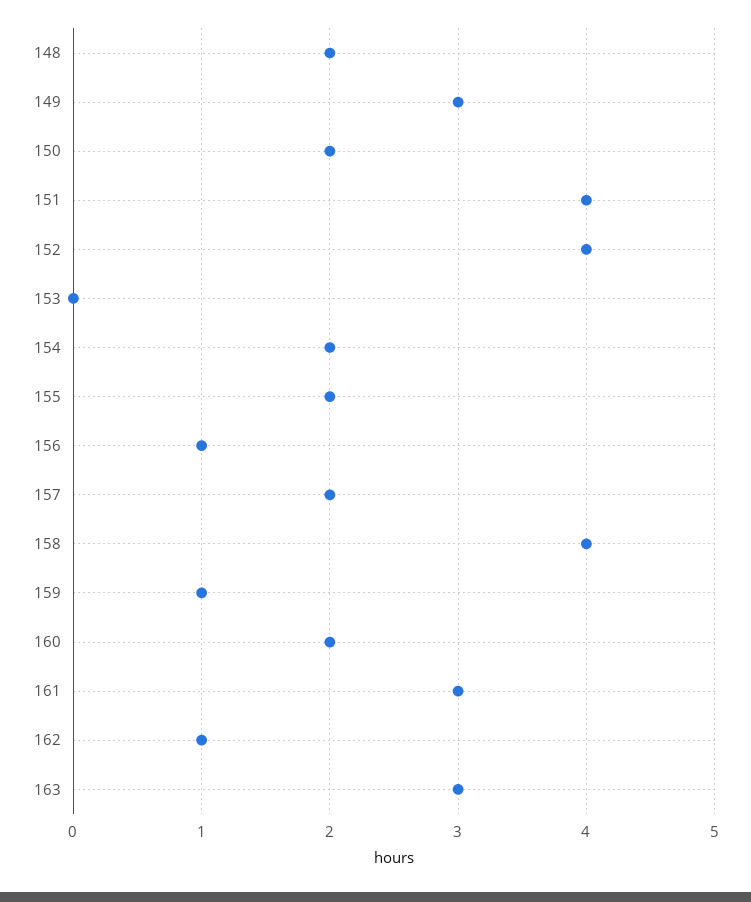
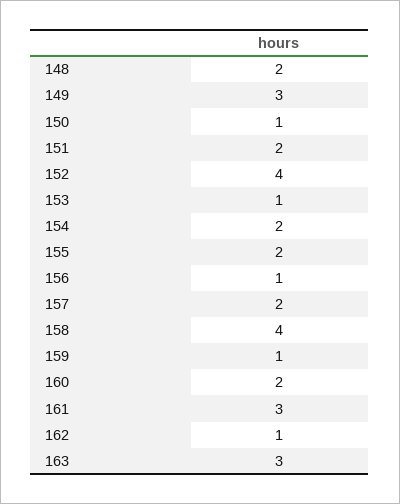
150: 2 -> 1
151: 4 -> 2
153: 0 -> 1

